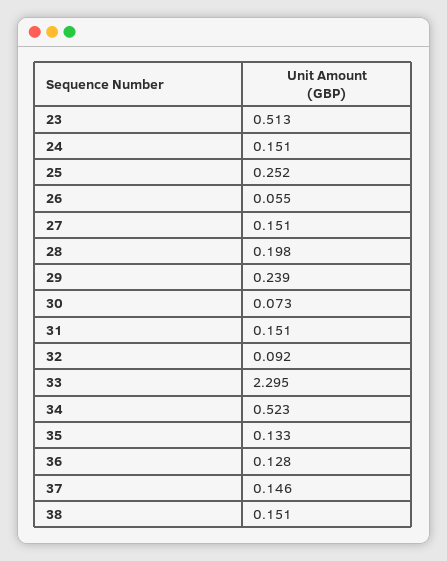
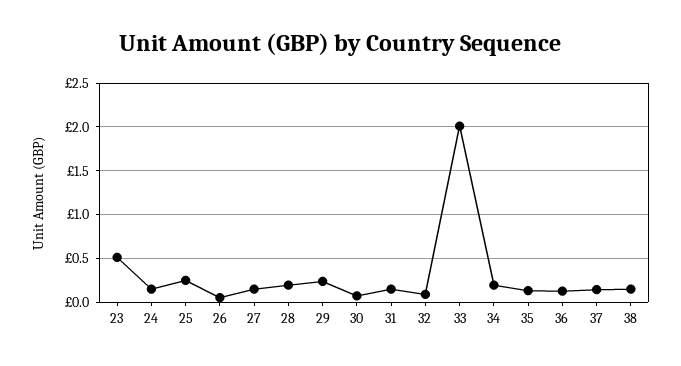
33: 2.295 -> 2
34: 0.523 -> 0.2

